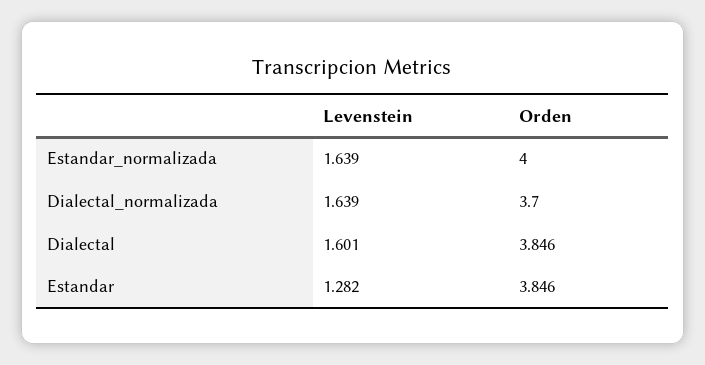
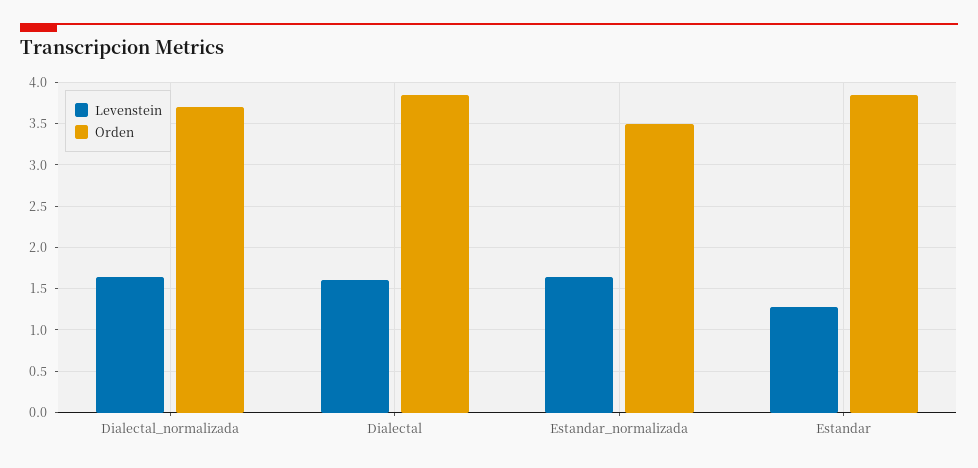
Orden, Estandar_normalizada: 4 -> 3.5

